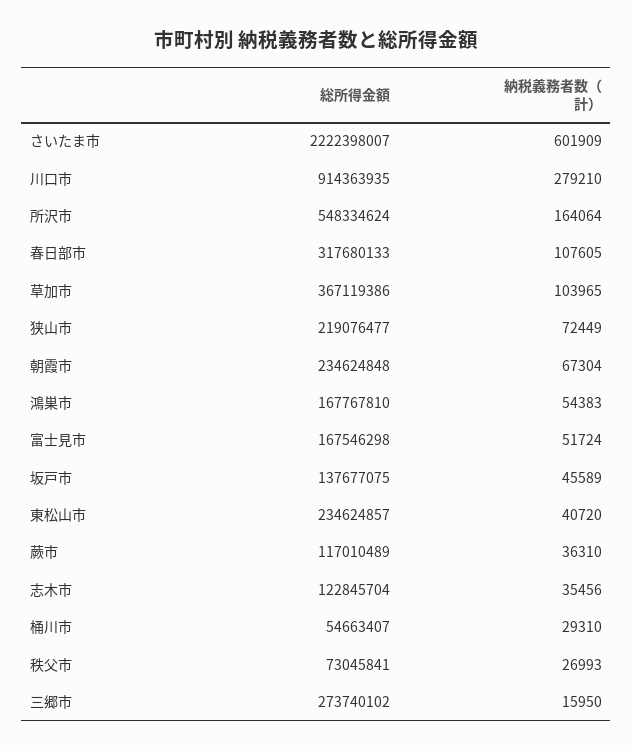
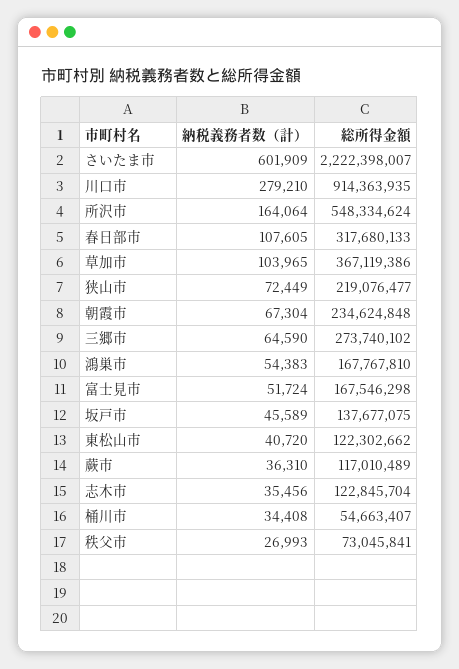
総所得金額, 東松山市: 234624857 -> 122302662
納税義務者数（計）, 桶川市: 29310 -> 34408
納税義務者数（計）, 三郷市: 15950 -> 64590

